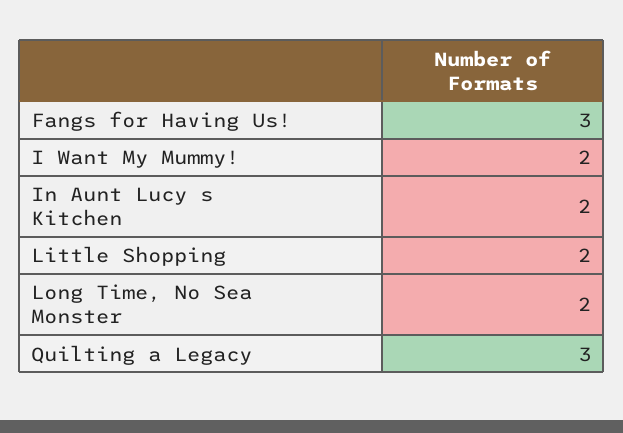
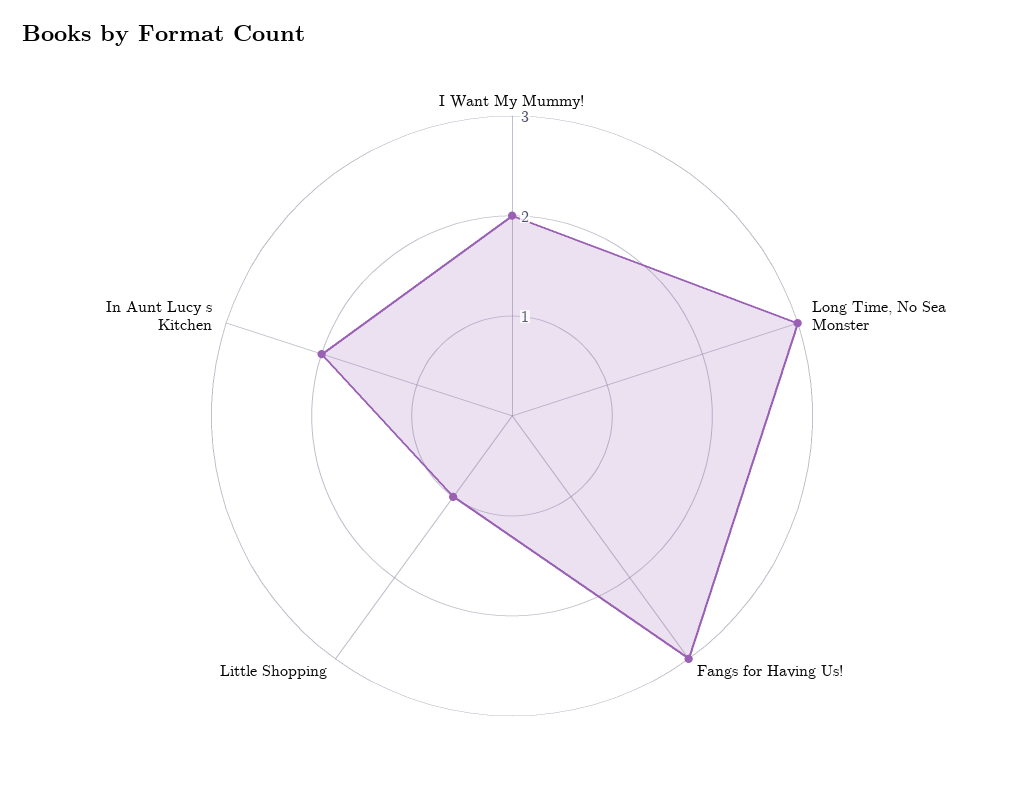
Little Shopping: 2 -> 1
Long Time, No Sea Monster: 2 -> 3
Quilting a Legacy: 3 -> none

